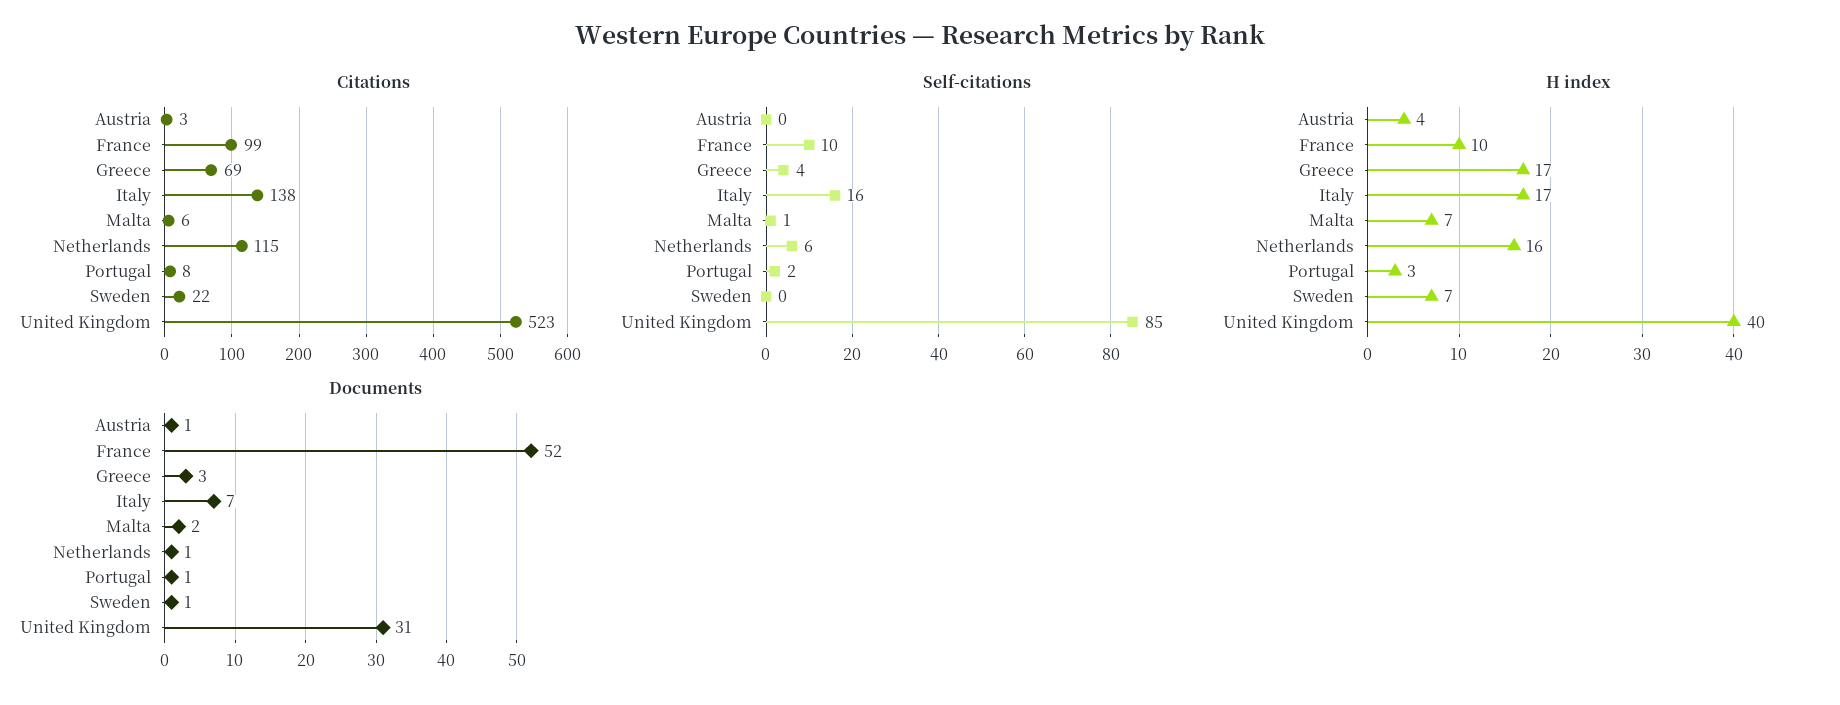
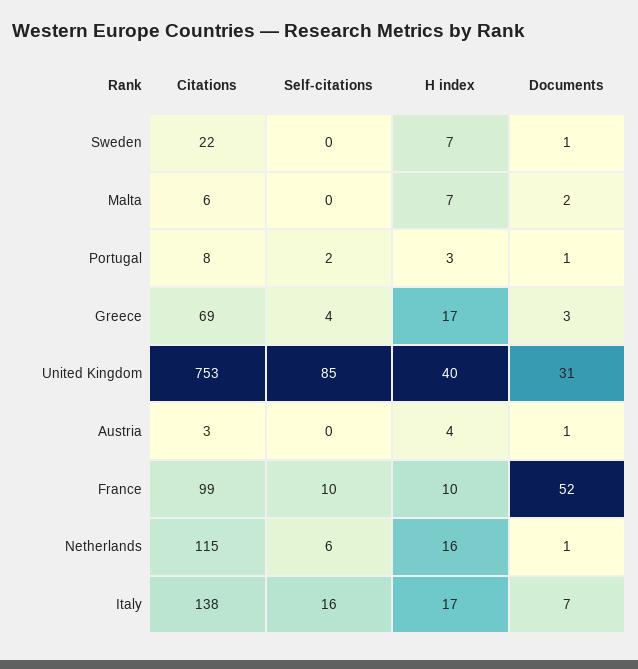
Citations, United Kingdom: 523 -> 753
Self-citations, Malta: 1 -> 0

